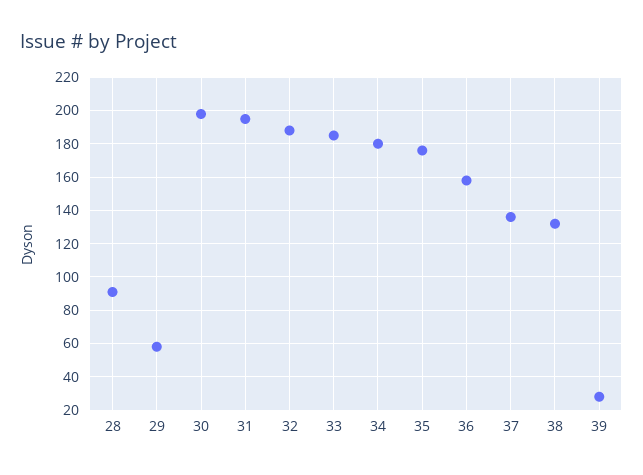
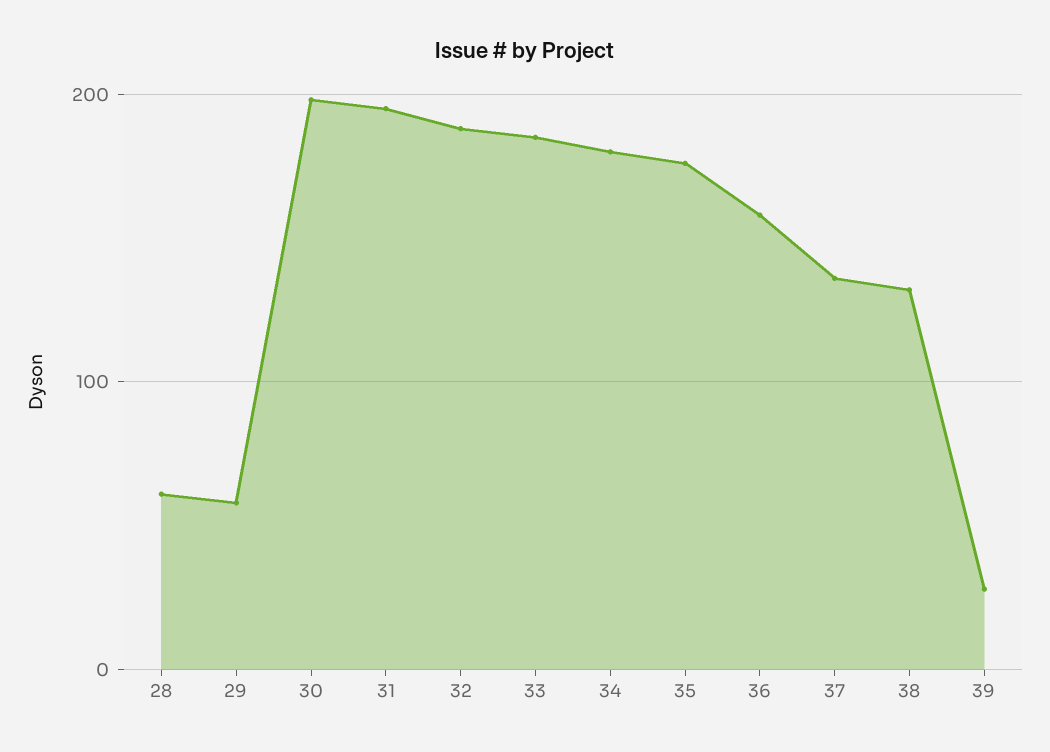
28: 90 -> 60

